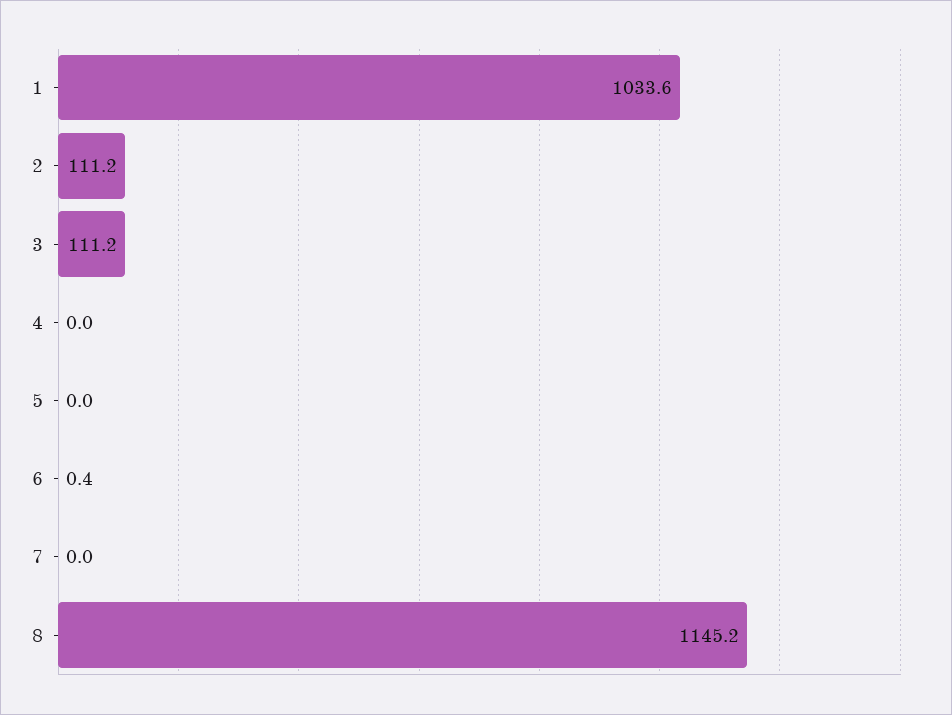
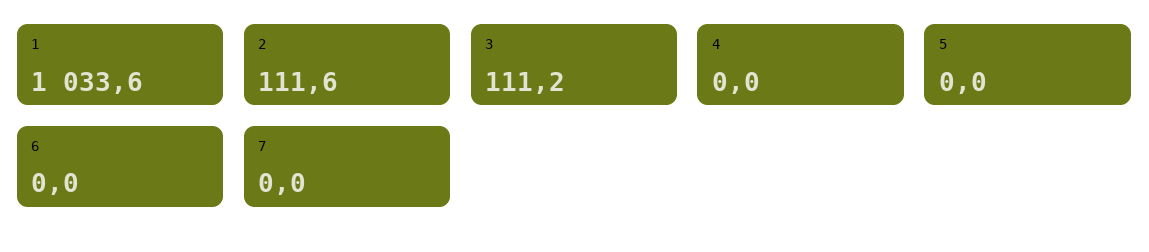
2: 111.2 -> 111.6
6: 0.4 -> 0
8: 1145.2 -> none

